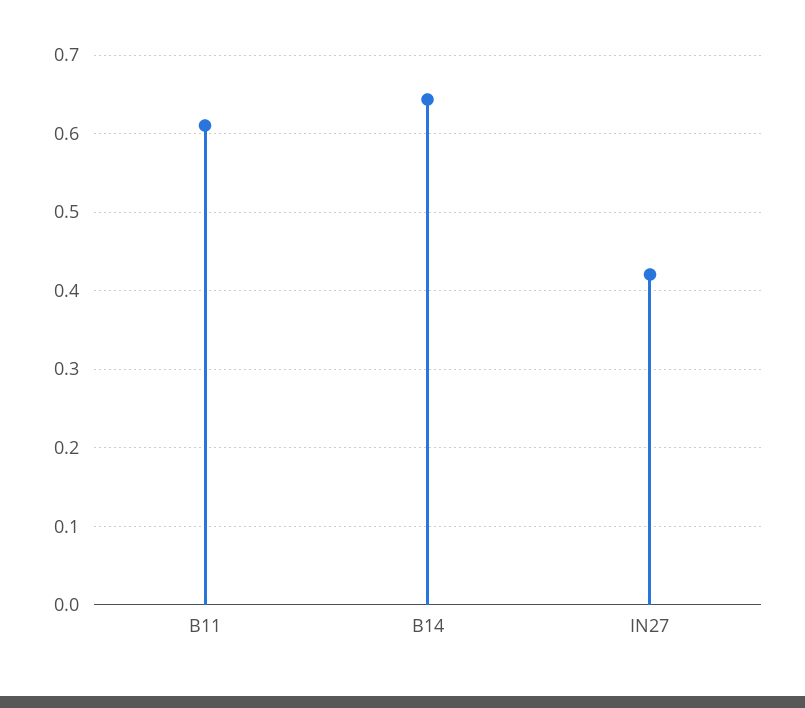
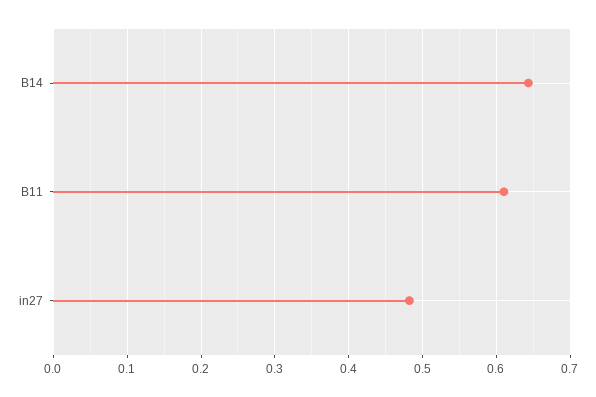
IN27: 0.42 -> 0.48

